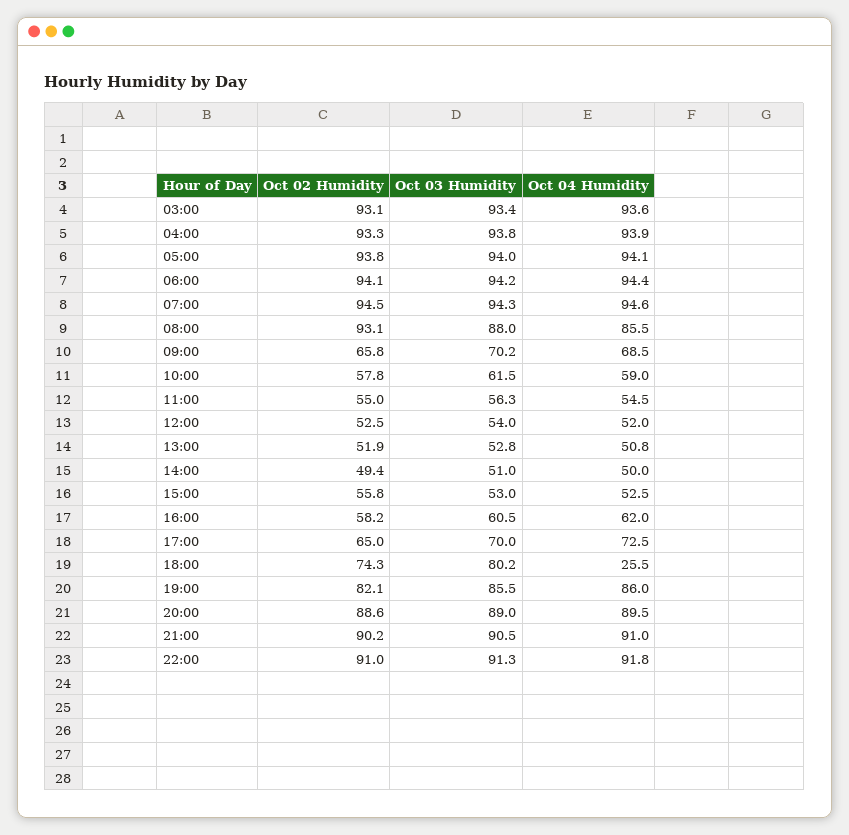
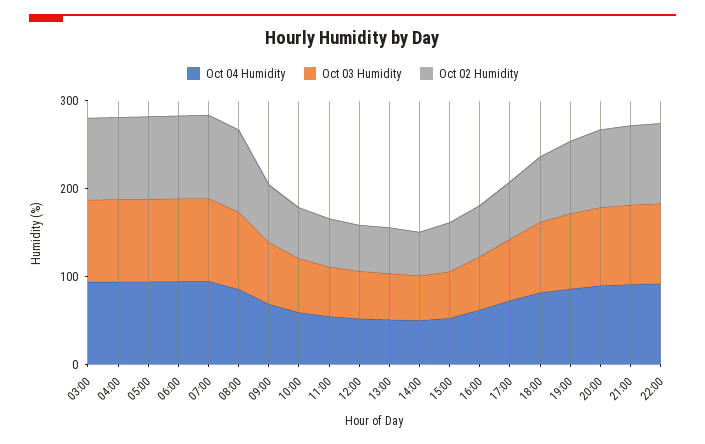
Oct 04 Humidity, 18:00: 25.5 -> 80

